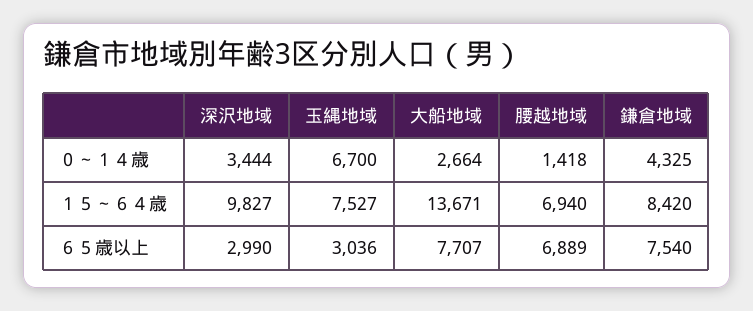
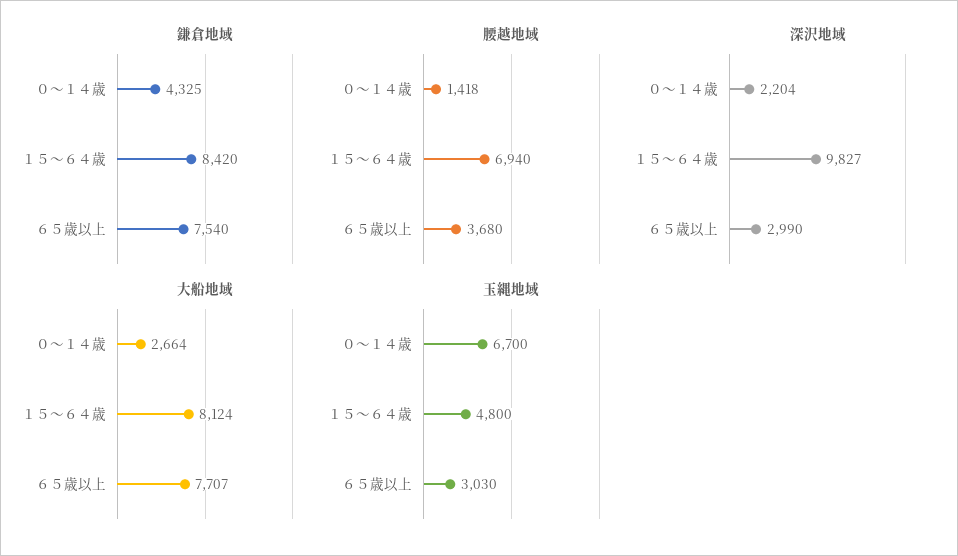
深沢地域, ０～１４歳: 3444 -> 2204
玉縄地域, １５～６４歳: 7527 -> 4800
大船地域, １５～６４歳: 13671 -> 8124
玉縄地域, ６５歳以上: 3036 -> 3030
腰越地域, ６５歳以上: 6889 -> 3680

